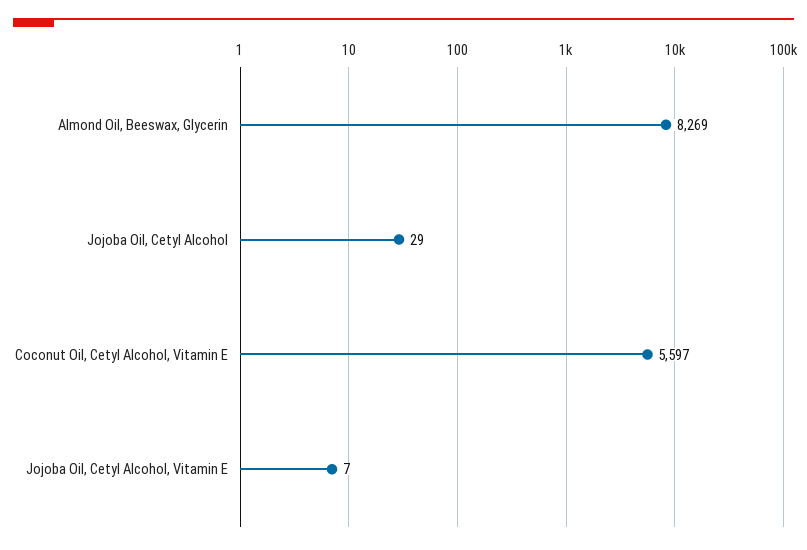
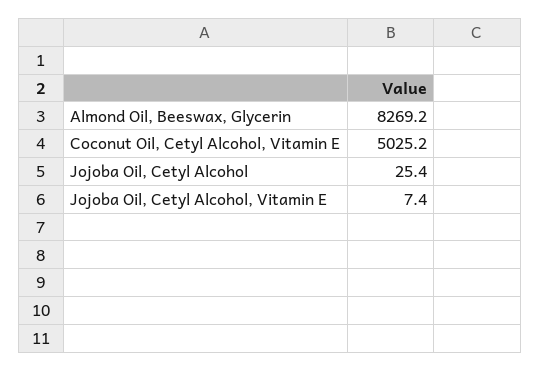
Jojoba Oil, Cetyl Alcohol: 29 -> 25.4
Coconut Oil, Cetyl Alcohol, Vitamin E: 5597 -> 5025.2

